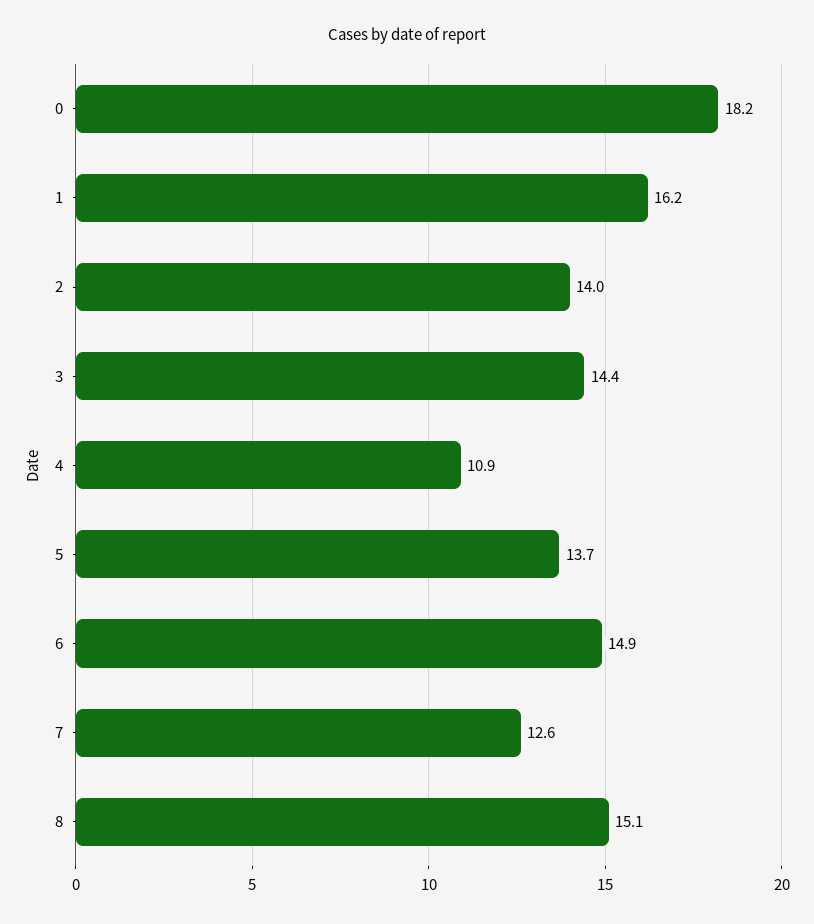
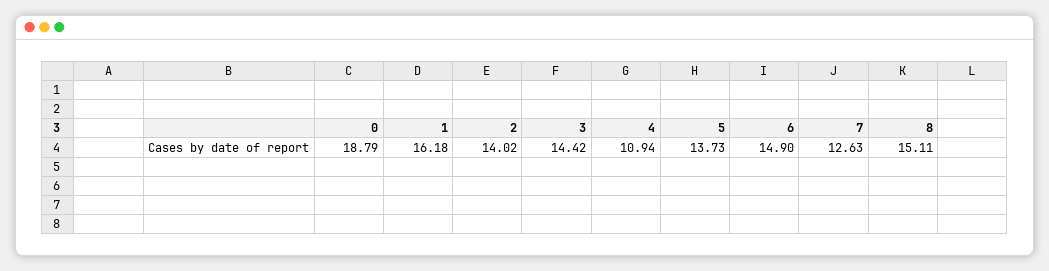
0: 18.2 -> 18.79

